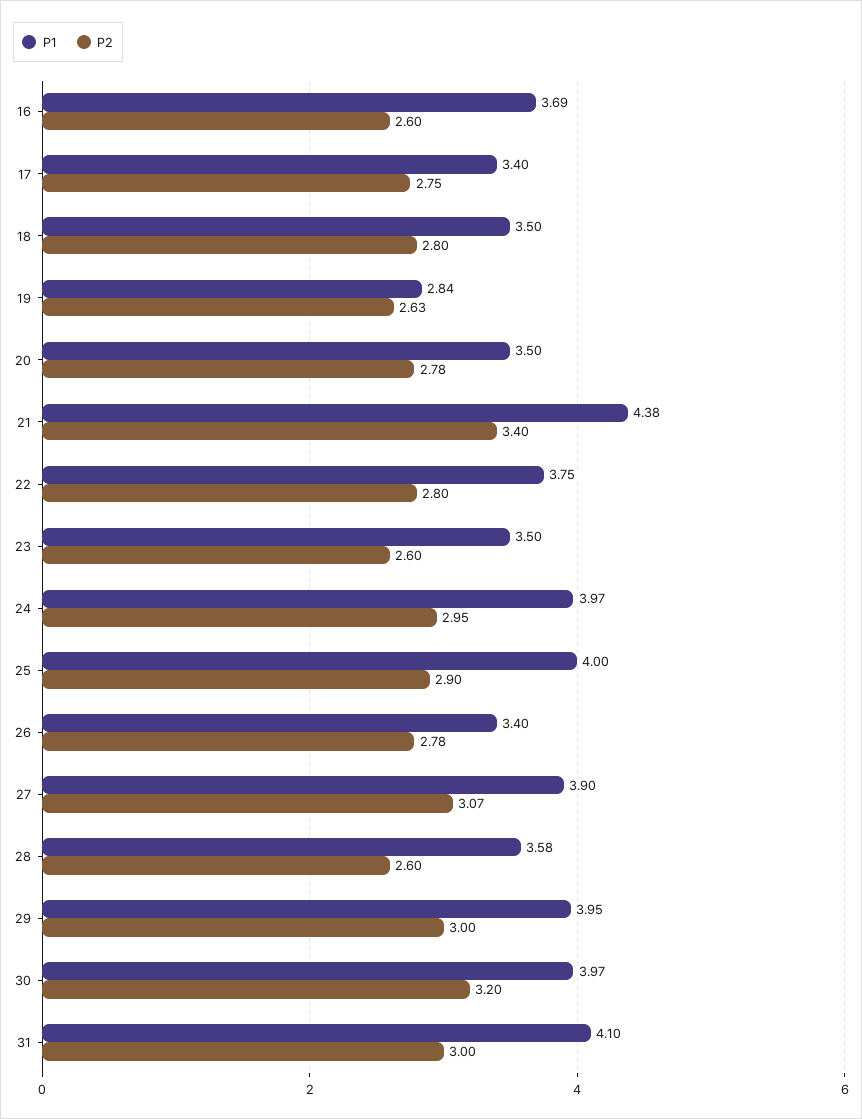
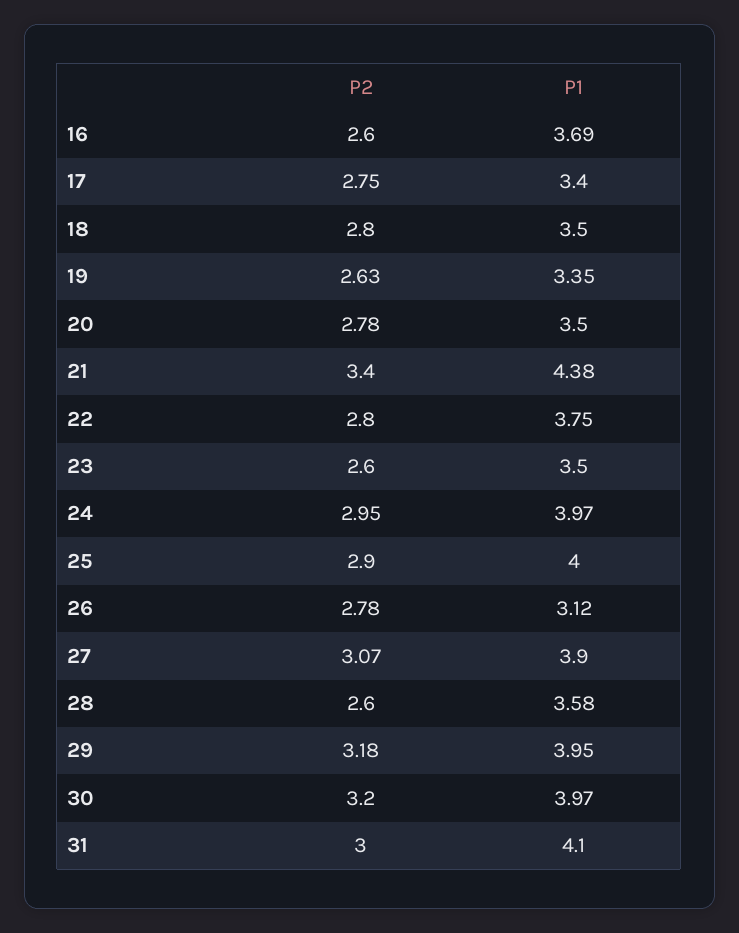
P1, 19: 2.84 -> 3.35
P1, 26: 3.4 -> 3.12
P2, 29: 3 -> 3.18

